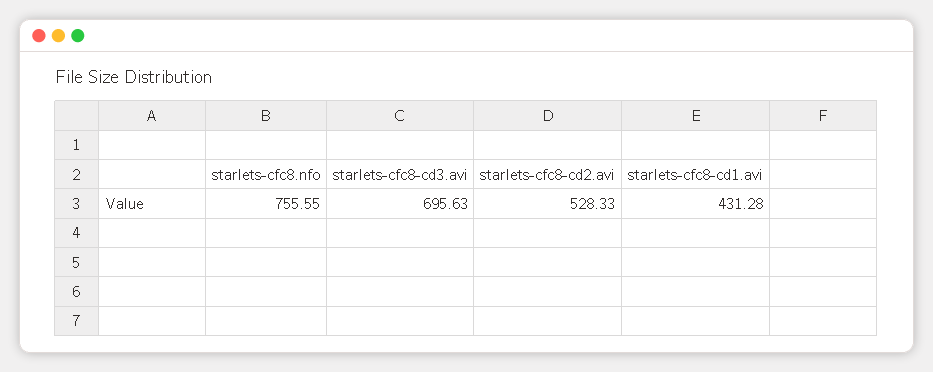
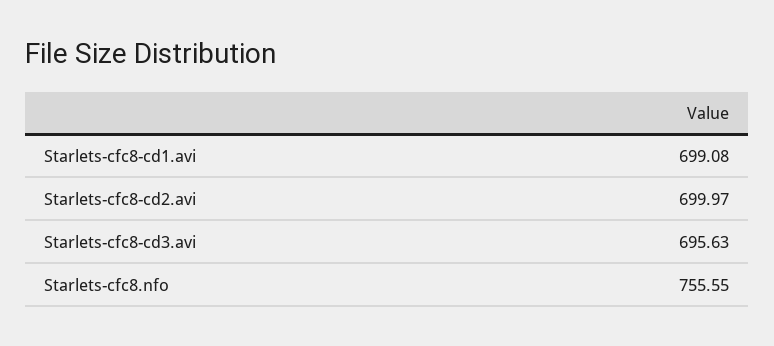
starlets-cfc8-cd2.avi: 528.33 -> 699.97
starlets-cfc8-cd1.avi: 431.28 -> 699.08

